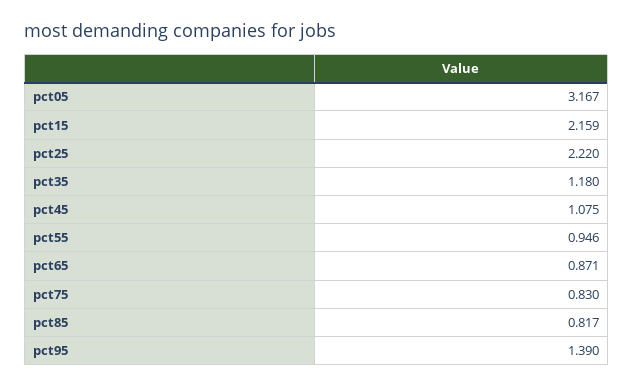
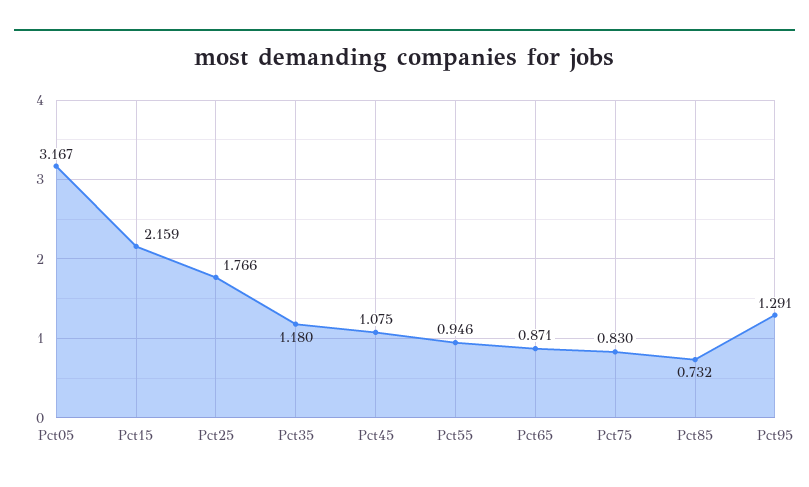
pct25: 2.22 -> 1.766
pct85: 0.817 -> 0.732
pct95: 1.39 -> 1.291

